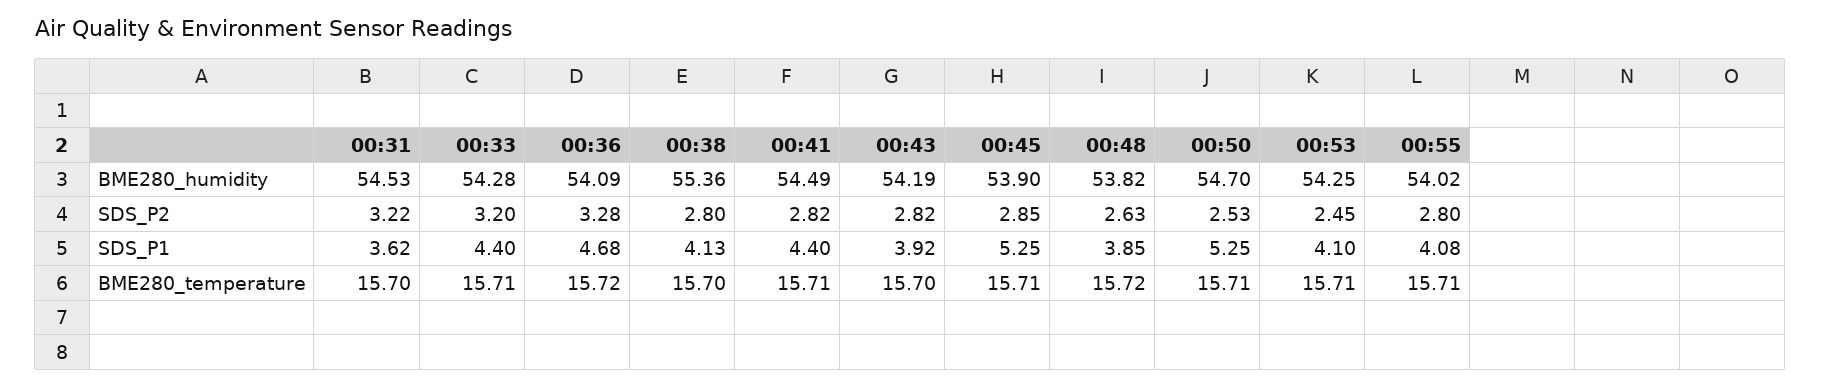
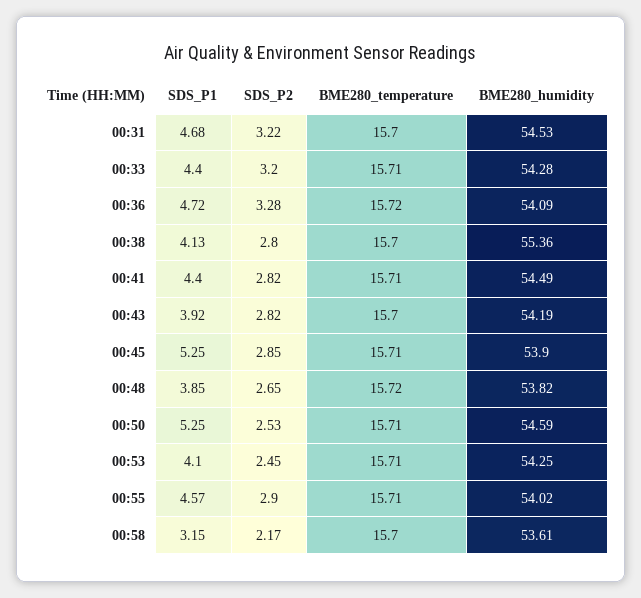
00:50, BME280_humidity: 54.7 -> 54.59
00:48, SDS_P2: 2.63 -> 2.65
00:55, SDS_P2: 2.8 -> 2.9
00:31, SDS_P1: 3.62 -> 4.68
00:36, SDS_P1: 4.68 -> 4.72
00:55, SDS_P1: 4.08 -> 4.57
00:58, SDS_P1: none -> 3.15
00:58, SDS_P2: none -> 2.17
00:58, BME280_temperature: none -> 15.7
00:58, BME280_humidity: none -> 53.61

